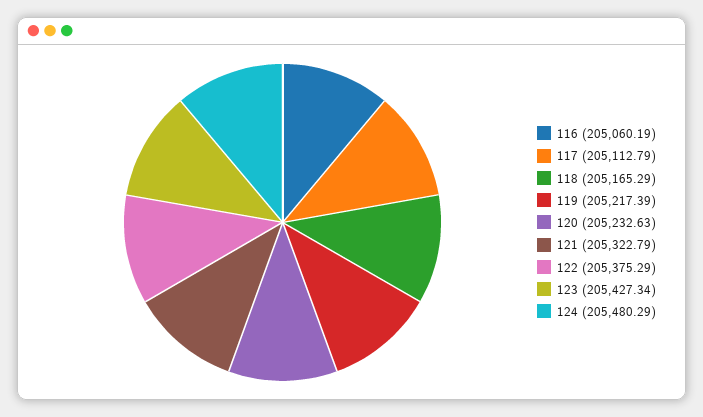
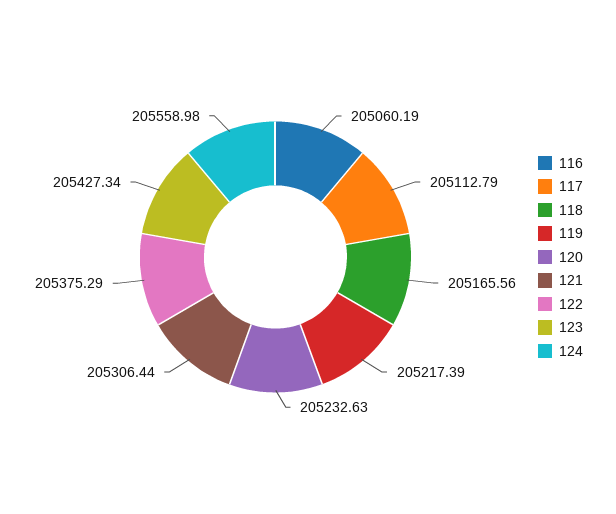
118: 205165.29 -> 205165.56
121: 205322.79 -> 205306.44
124: 205480.29 -> 205558.98

